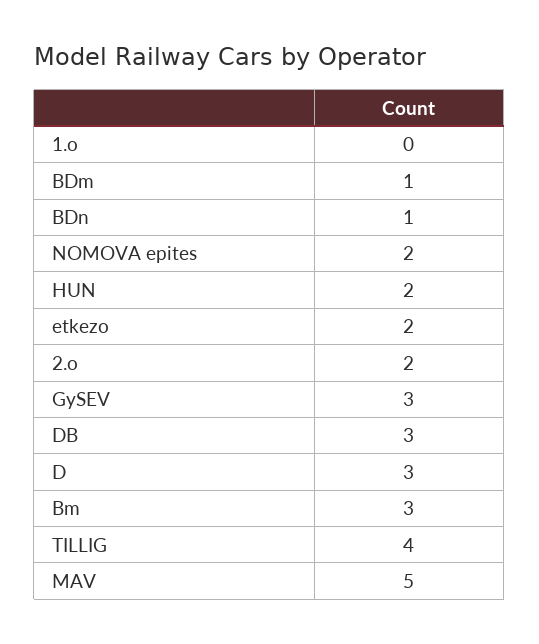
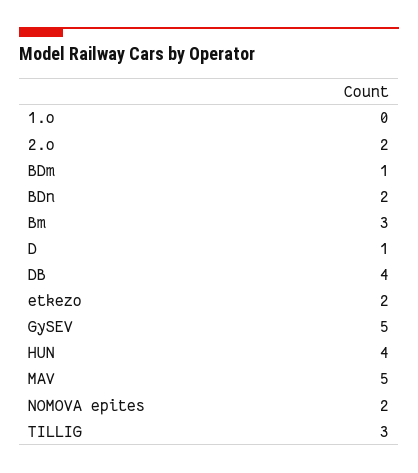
BDn: 1 -> 2
HUN: 2 -> 4
GySEV: 3 -> 5
DB: 3 -> 4
D: 3 -> 1
TILLIG: 4 -> 3

